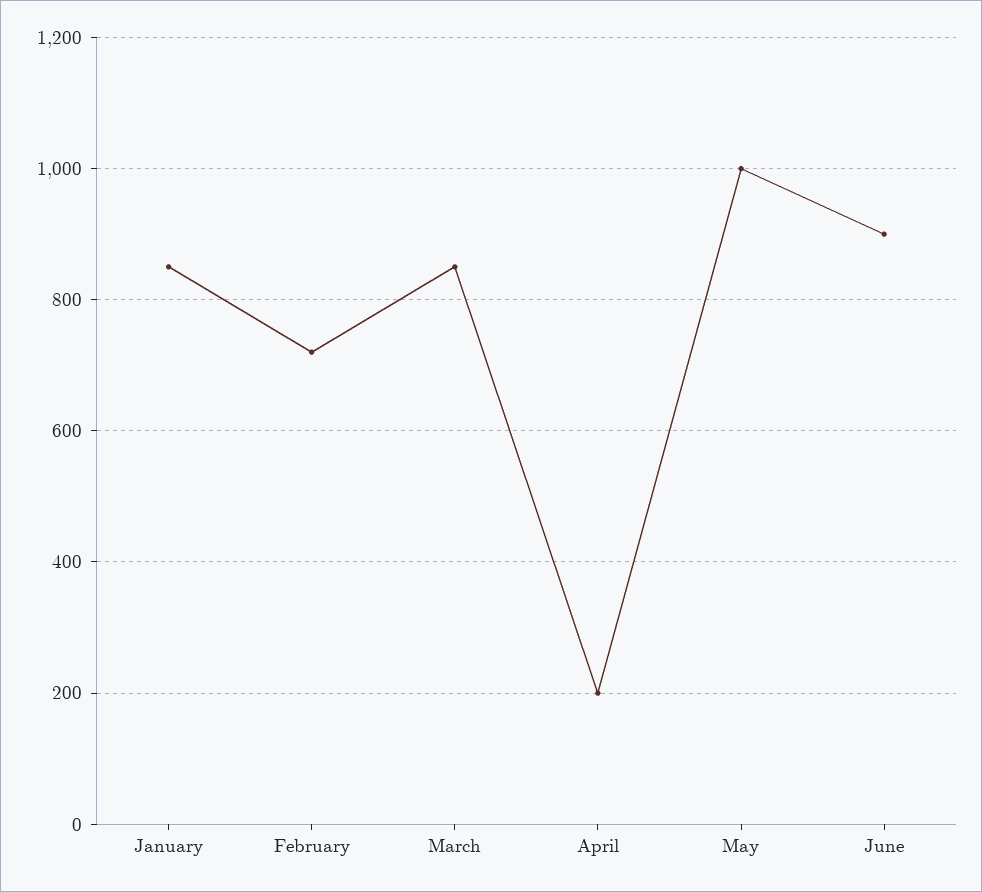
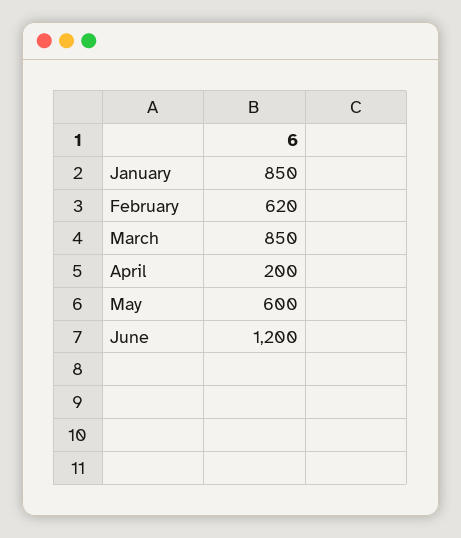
February: 720 -> 620
May: 1000 -> 600
June: 900 -> 1200

